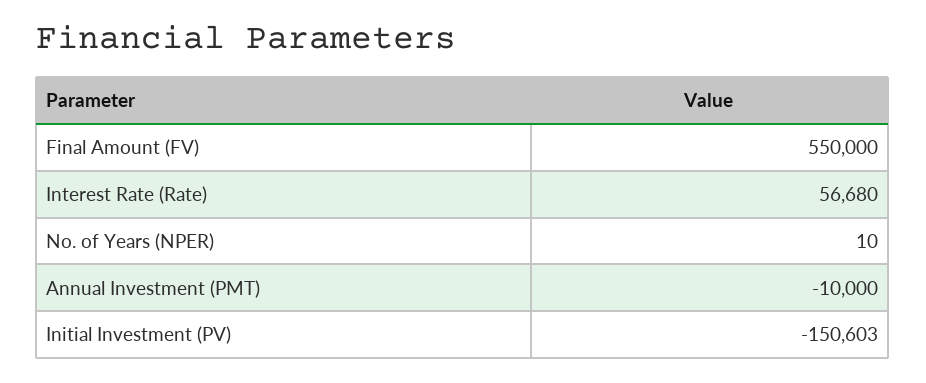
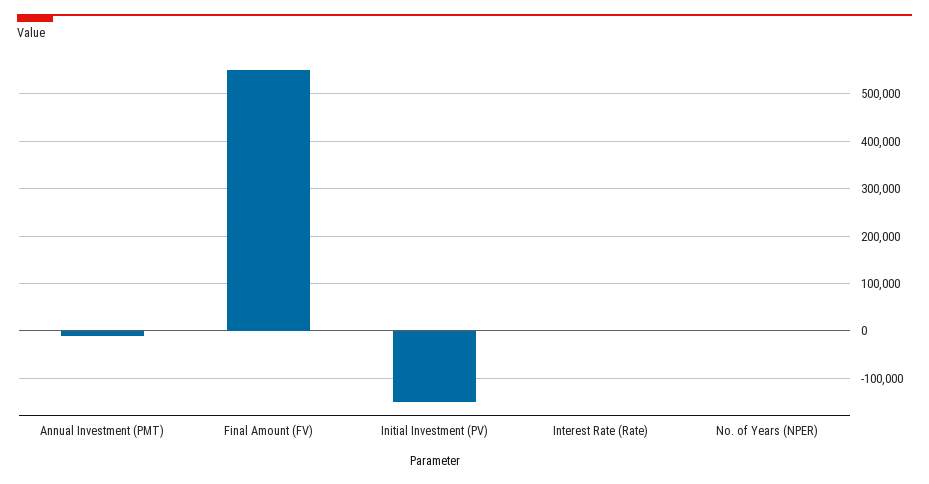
Interest Rate (Rate): 56680 -> 0

